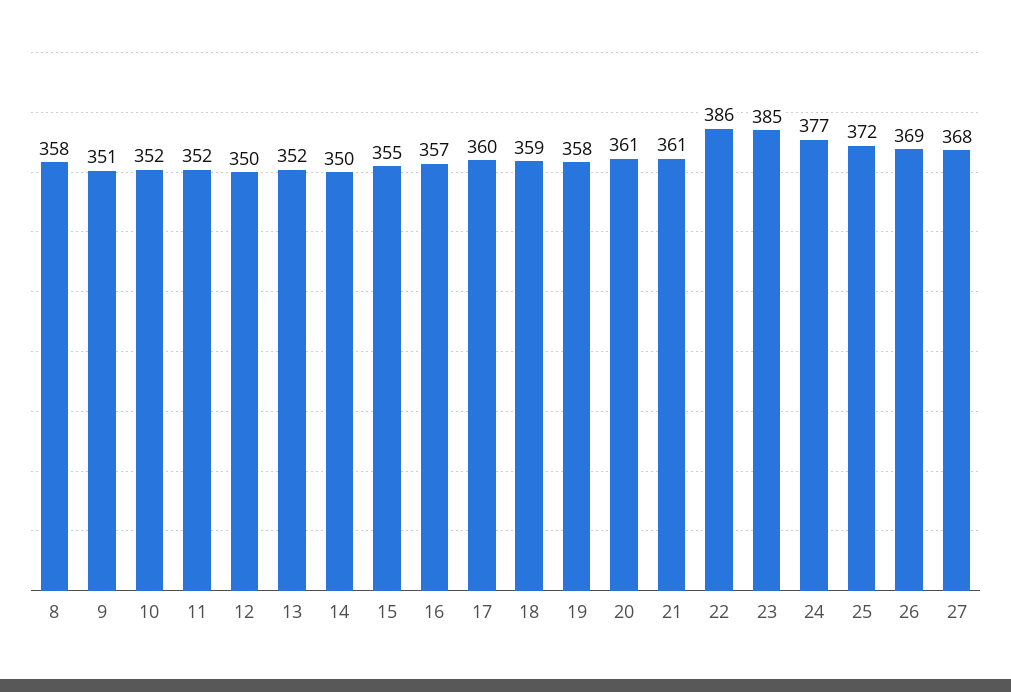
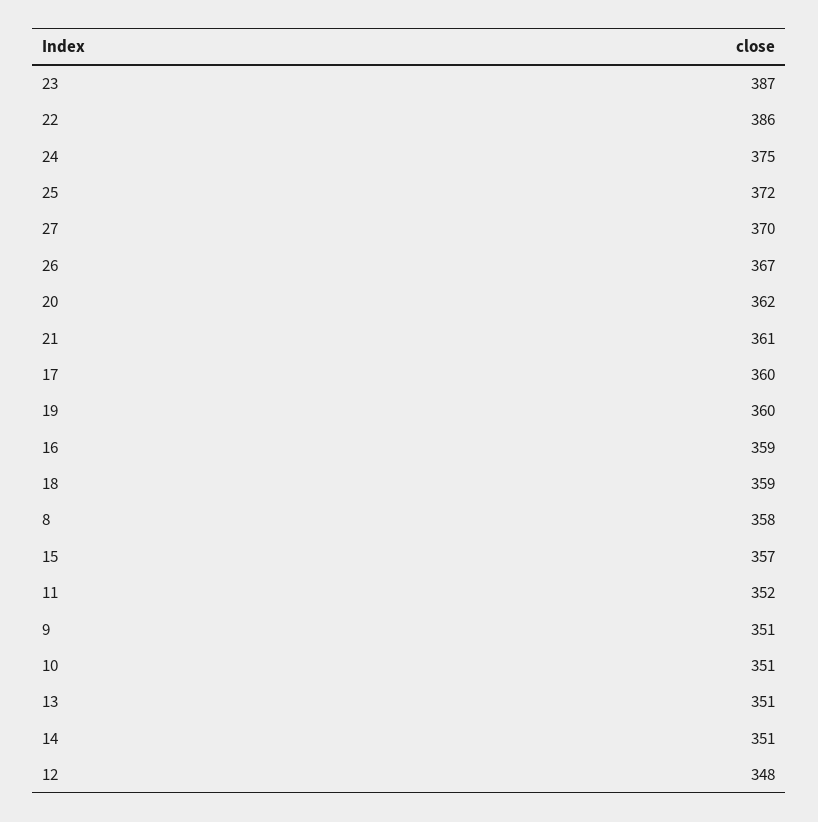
10: 352 -> 351
12: 350 -> 348
13: 352 -> 351
14: 350 -> 351
15: 355 -> 357
16: 357 -> 359
19: 358 -> 360
20: 361 -> 362
23: 385 -> 387
24: 377 -> 375
26: 369 -> 367
27: 368 -> 370

